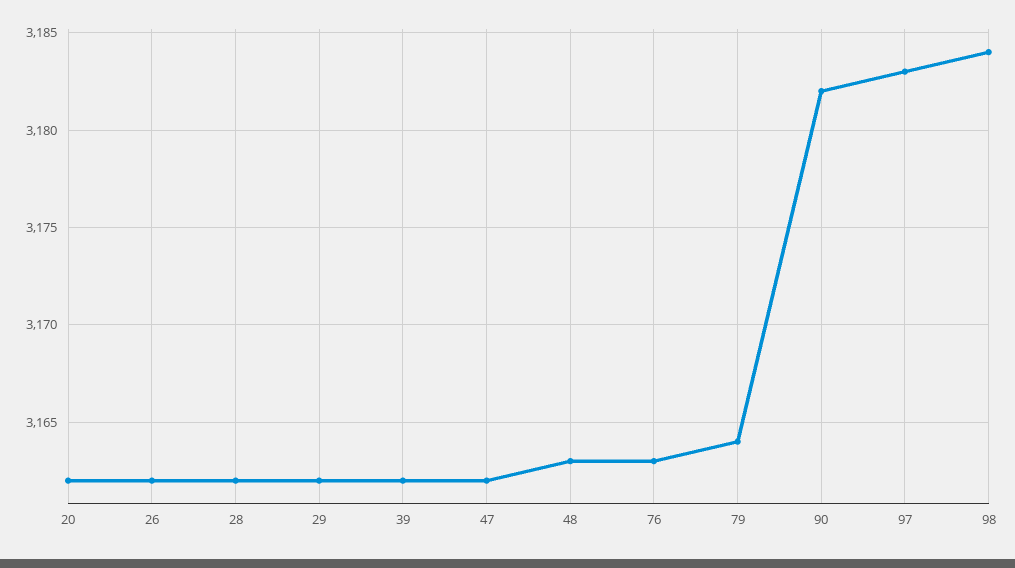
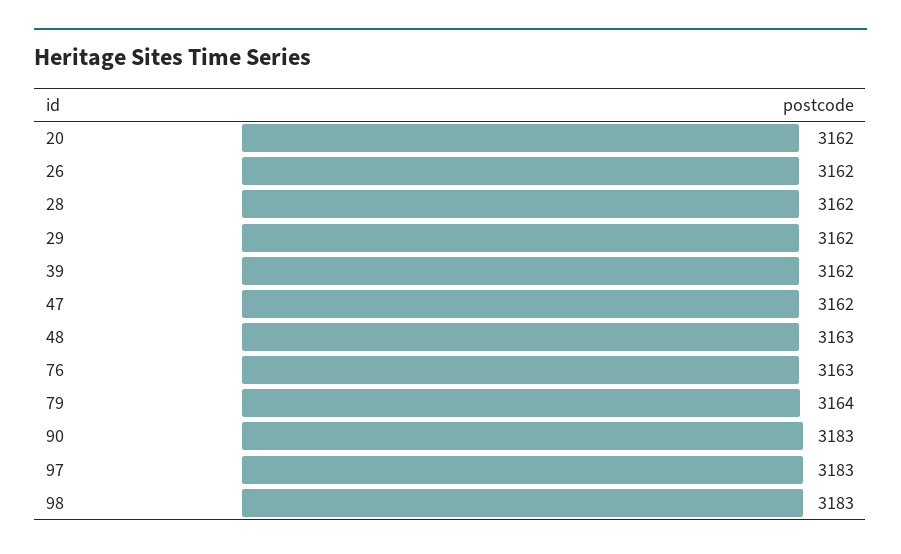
90: 3182 -> 3183
98: 3184 -> 3183

